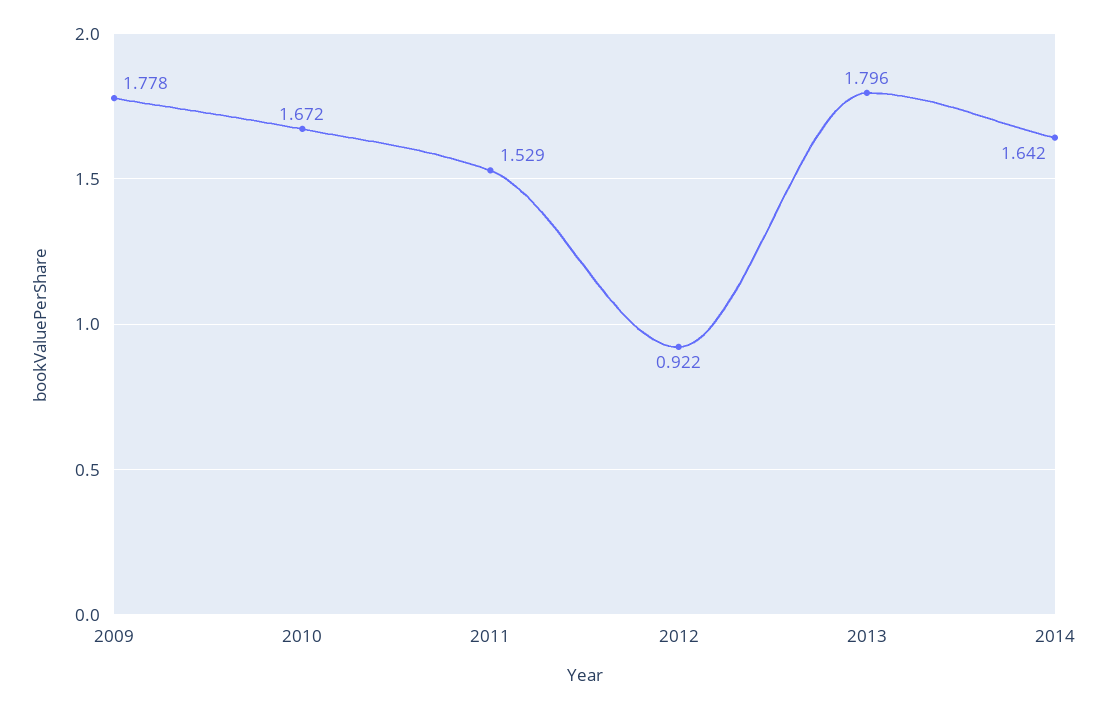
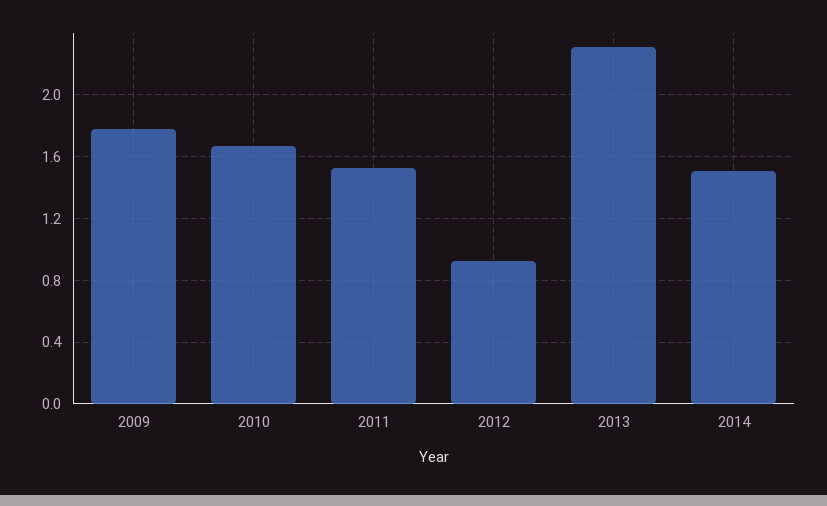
2013: 1.796 -> 2.3
2014: 1.642 -> 1.5

